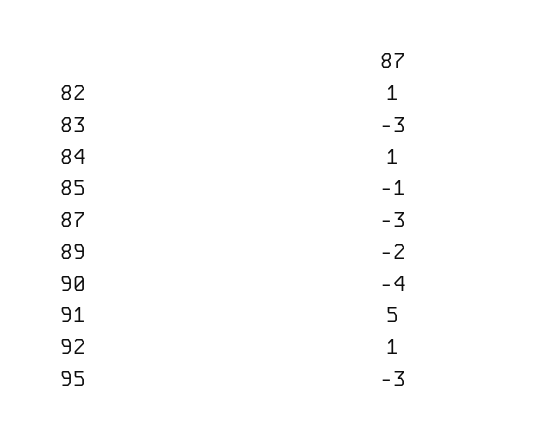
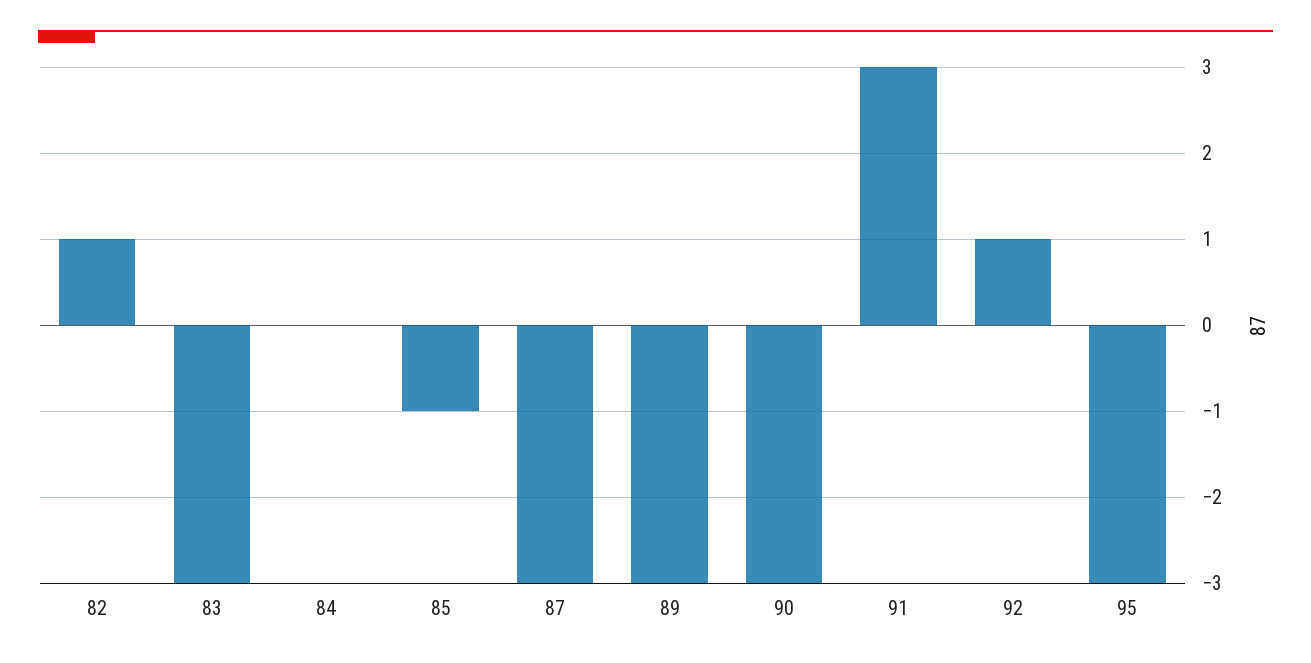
84: 1 -> 0
89: -2 -> -3
90: -4 -> -3
91: 5 -> 3

